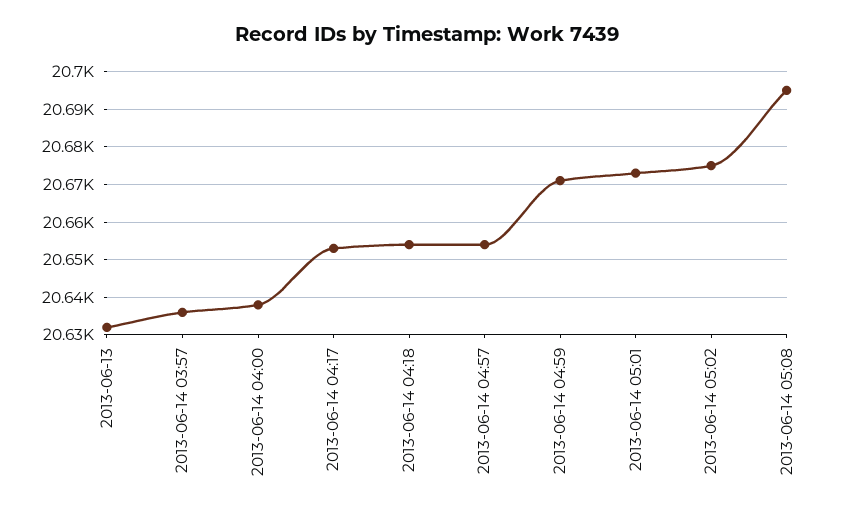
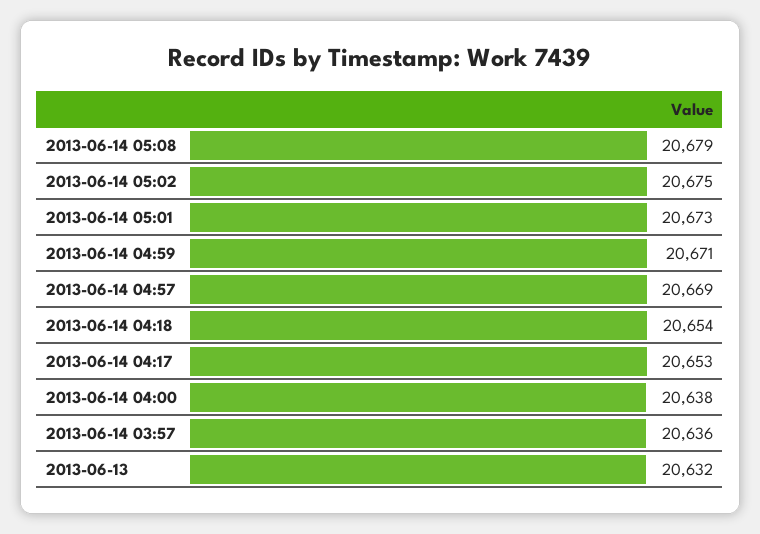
2013-06-14 04:57: 20655 -> 20669
2013-06-14 05:08: 20695 -> 20679

